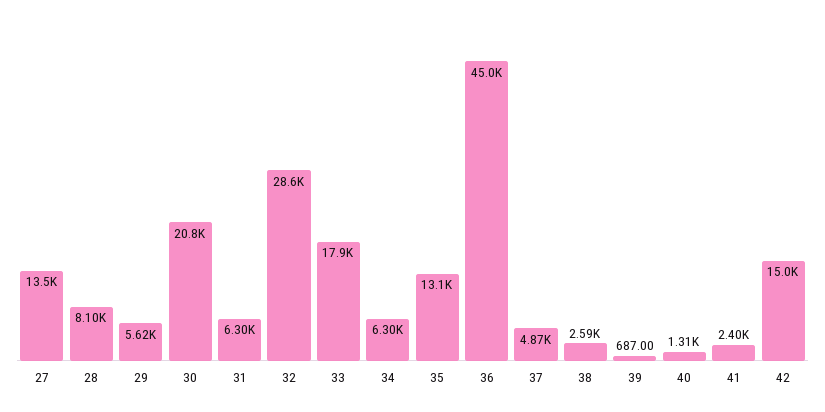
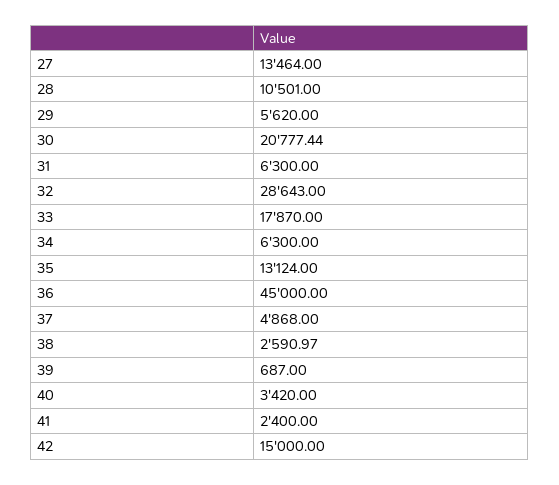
28: 8100 -> 10501
40: 1310 -> 3420

